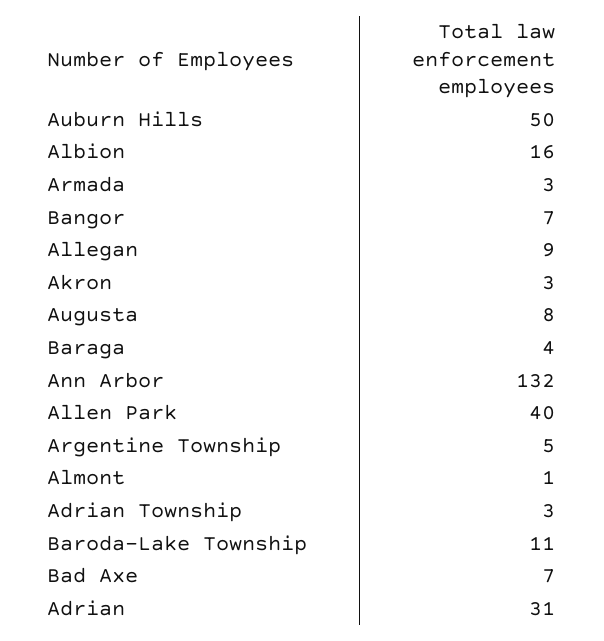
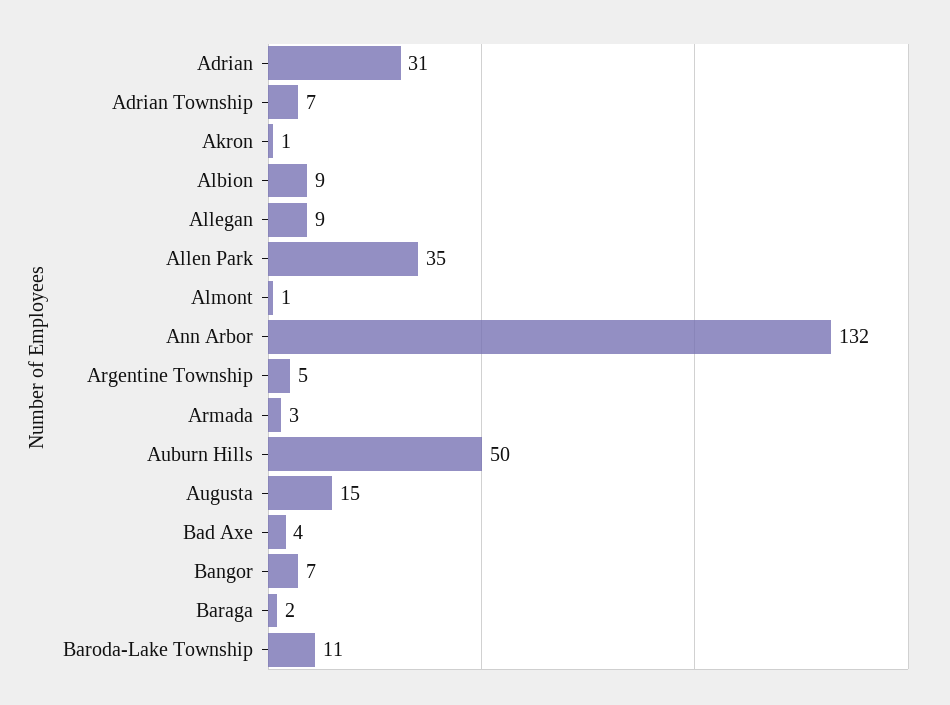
Albion: 16 -> 9
Akron: 3 -> 1
Augusta: 8 -> 15
Baraga: 4 -> 2
Allen Park: 40 -> 35
Adrian Township: 3 -> 7
Bad Axe: 7 -> 4

